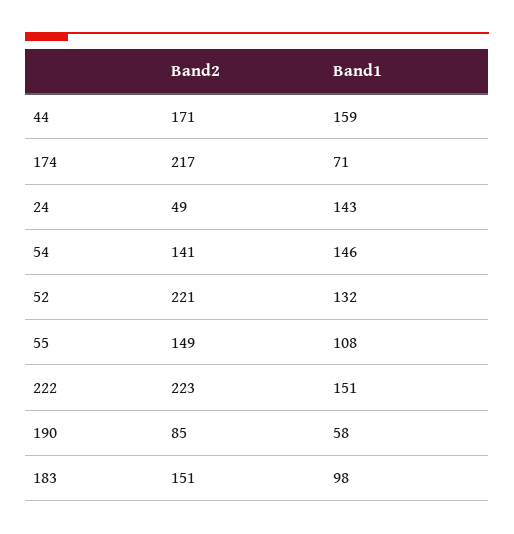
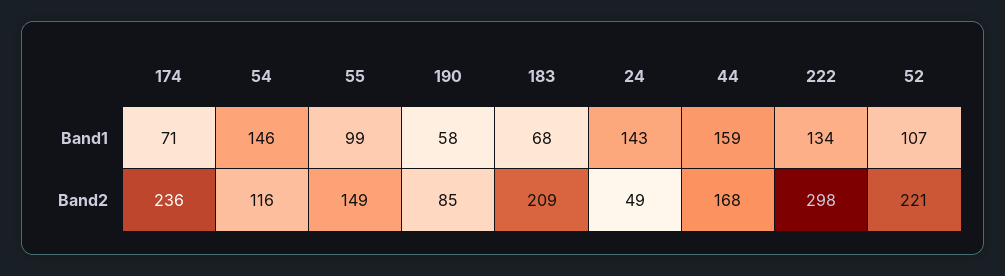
Band2, 44: 171 -> 168
Band2, 174: 217 -> 236
Band2, 54: 141 -> 116
Band1, 52: 132 -> 107
Band1, 55: 108 -> 99
Band2, 222: 223 -> 298
Band1, 222: 151 -> 134
Band2, 183: 151 -> 209
Band1, 183: 98 -> 68

